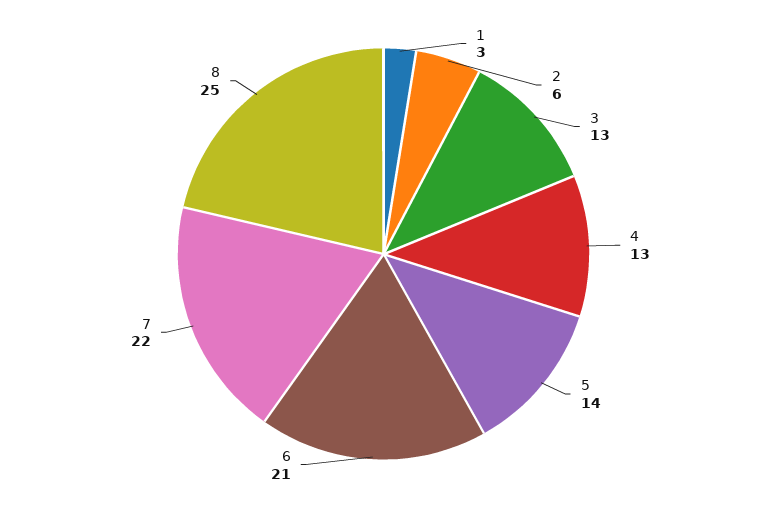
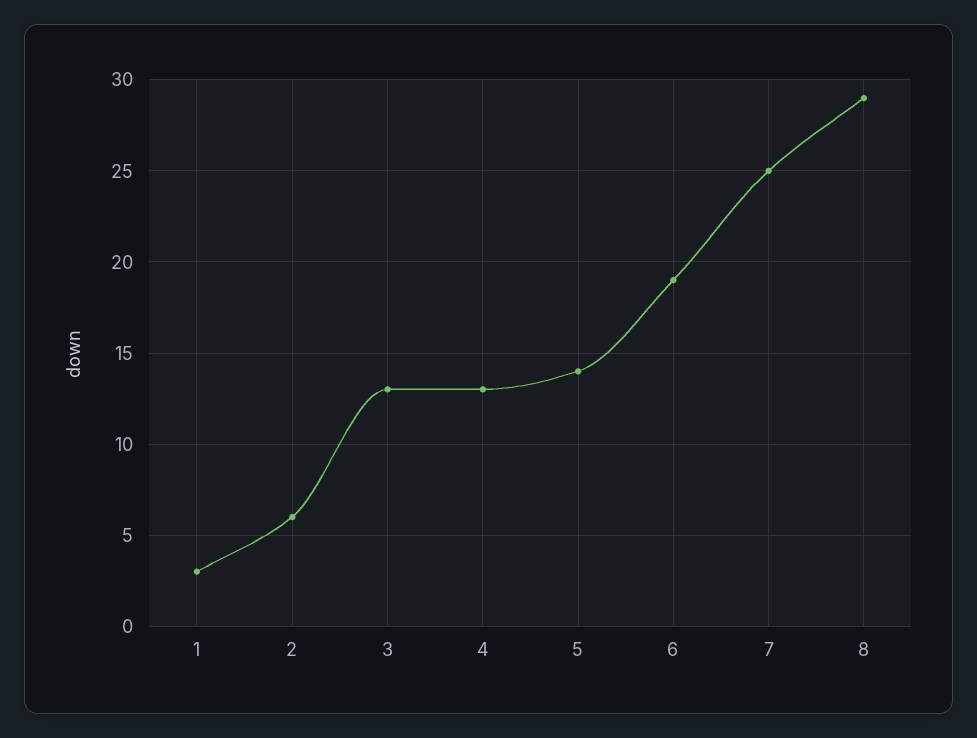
6: 21 -> 19
7: 22 -> 25
8: 25 -> 29

